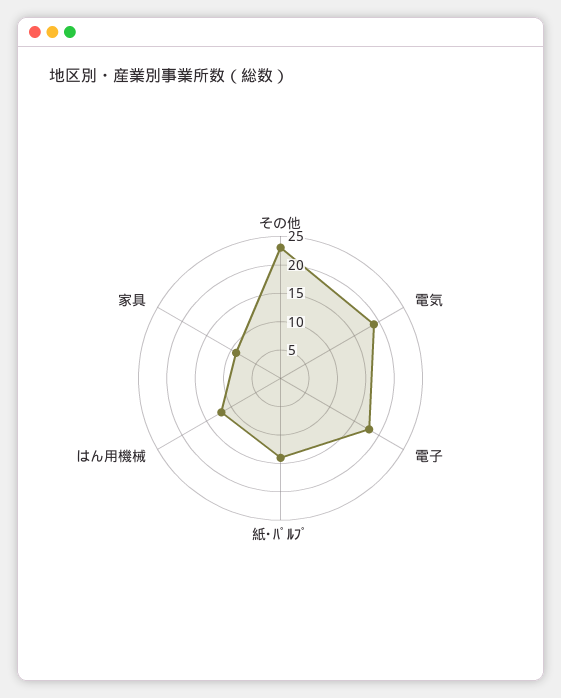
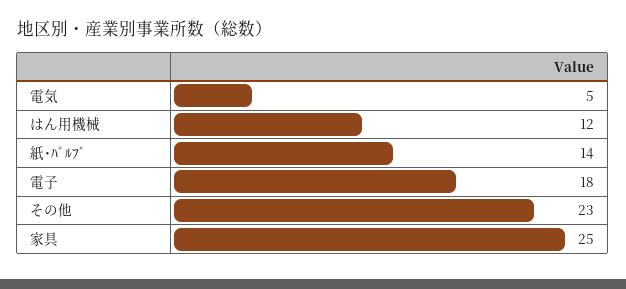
電気: 20 -> 5
家具: 10 -> 25

